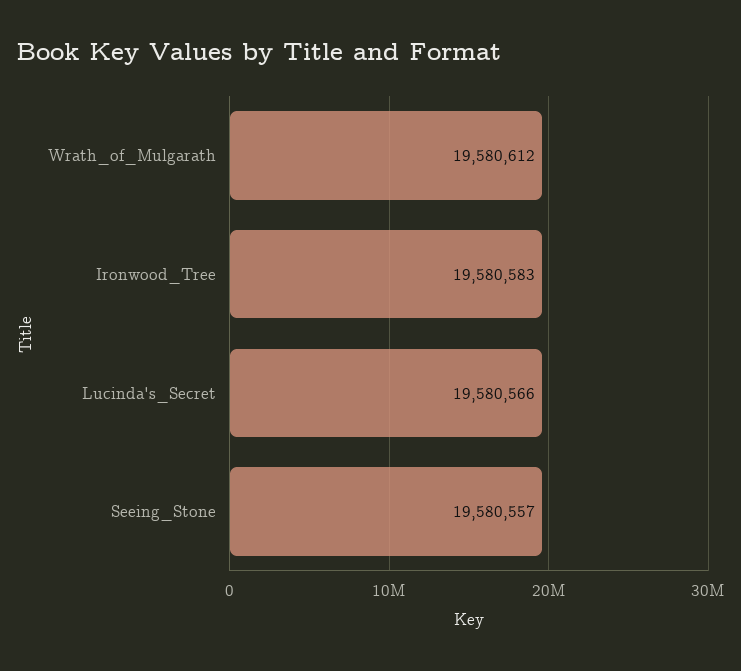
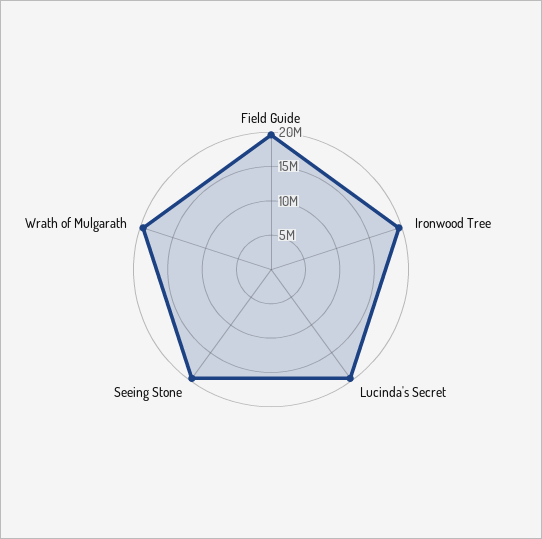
Field Guide: none -> 20000000

